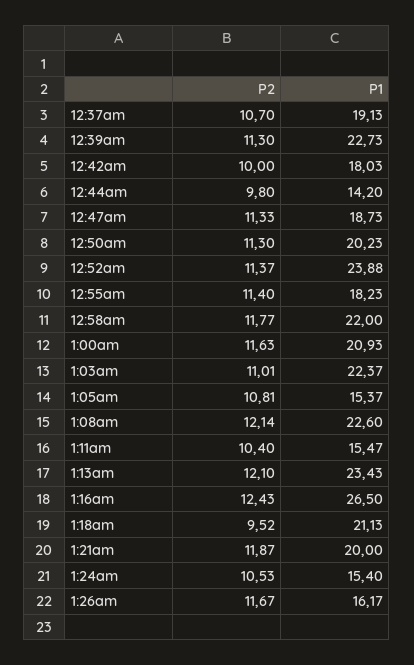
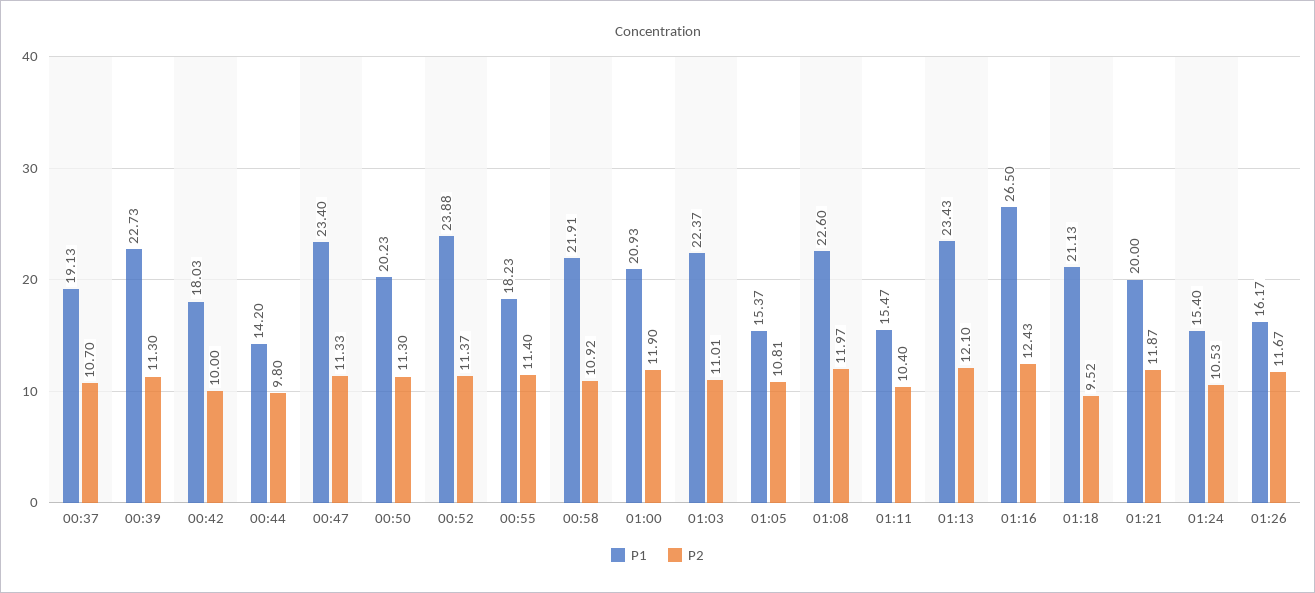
P1, 12:47am: 18.73 -> 23.4
P2, 12:58am: 11.77 -> 10.92
P1, 12:58am: 22 -> 21.91
P2, 1:00am: 11.63 -> 11.9
P2, 1:08am: 12.14 -> 11.97

